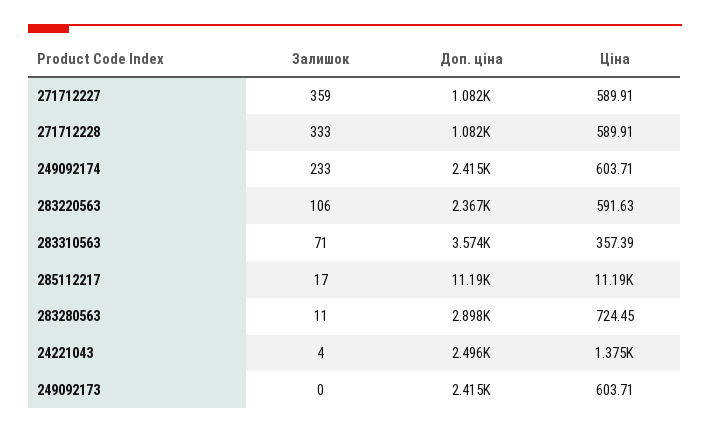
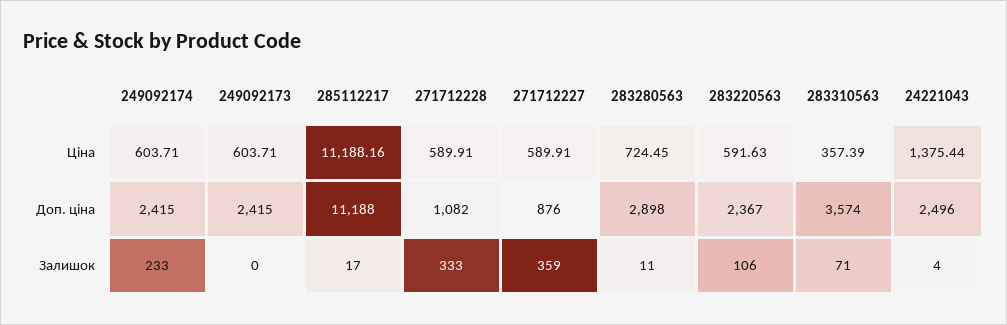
Доп. ціна, 271712227: 1082 -> 876

